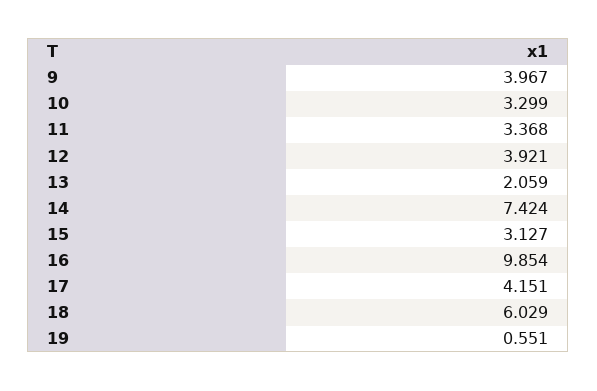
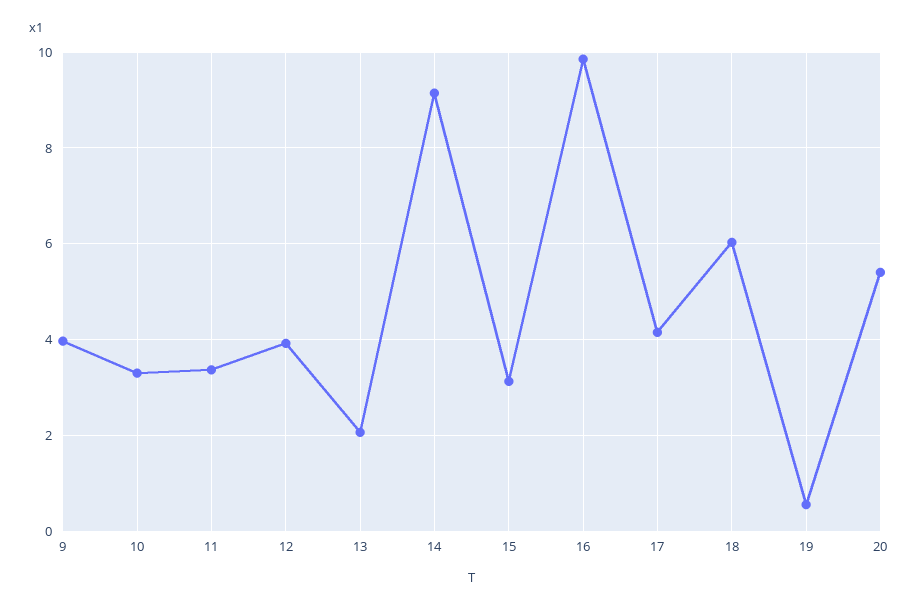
14: 7.424 -> 9.2
20: none -> 5.4

